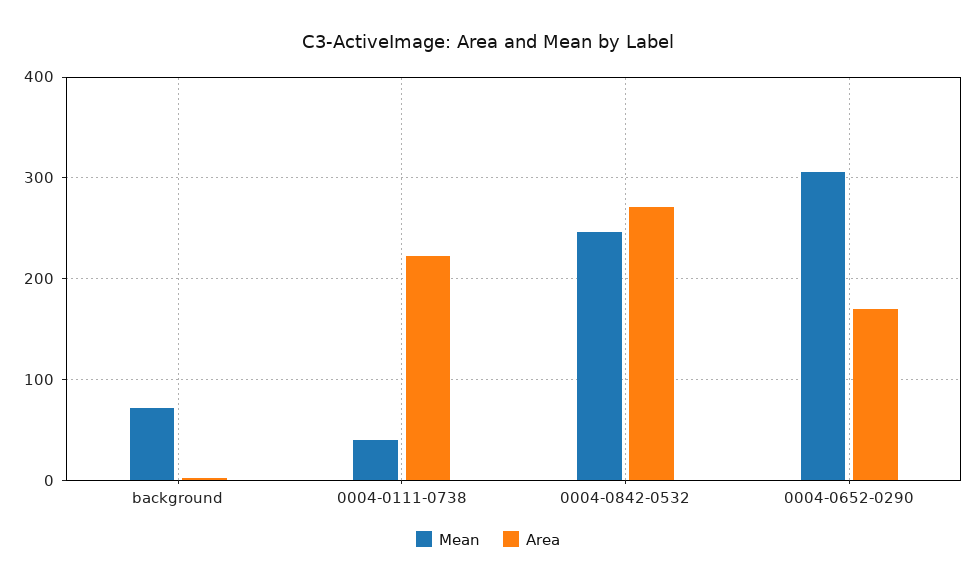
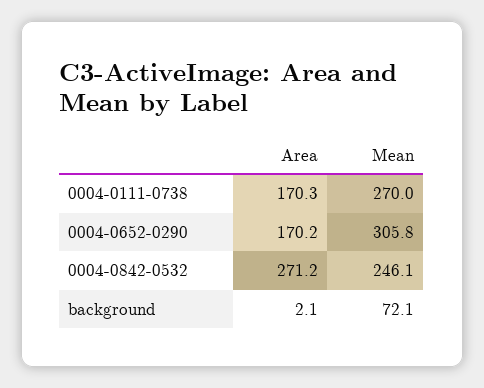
Mean, 0004-0111-0738: 40 -> 270
Area, 0004-0111-0738: 220 -> 170.3

